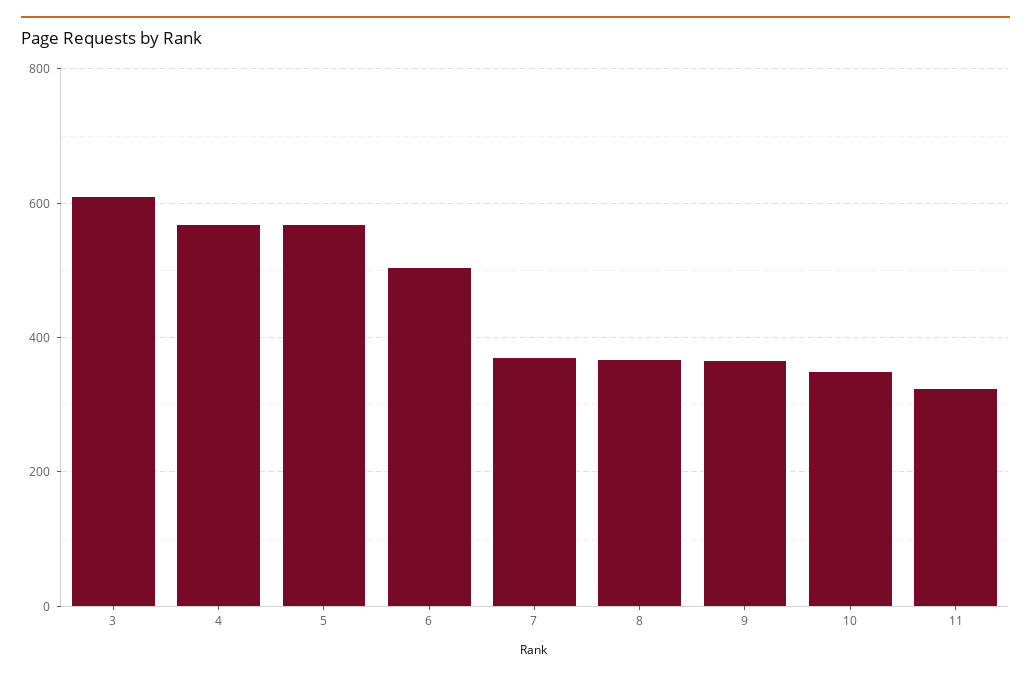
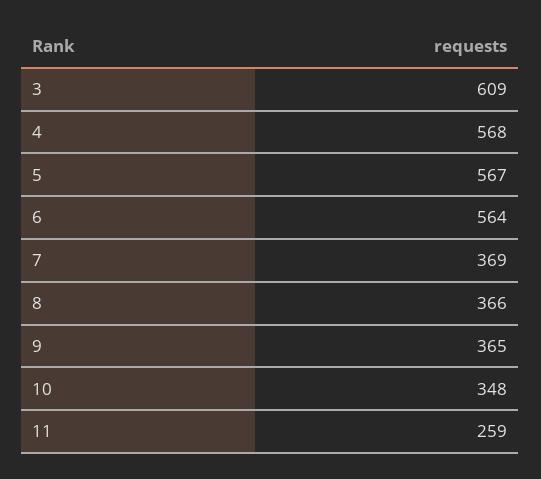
6: 500 -> 564
11: 320 -> 259

